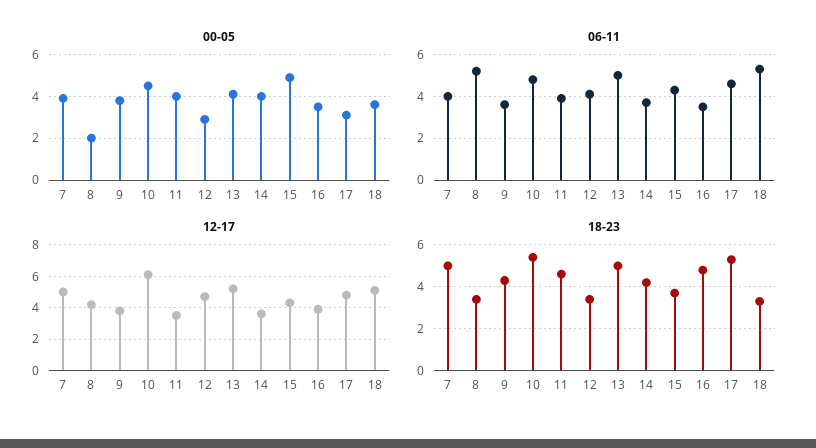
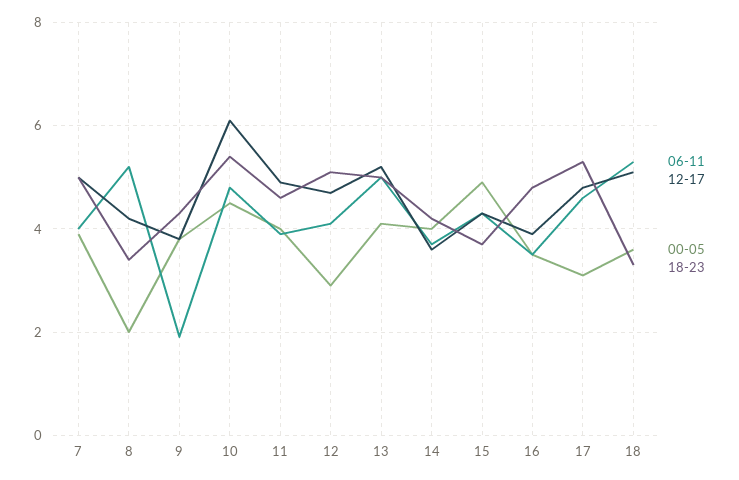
06-11, 9: 3.5 -> 2
12-17, 11: 3.5 -> 5
18-23, 12: 3.5 -> 5

